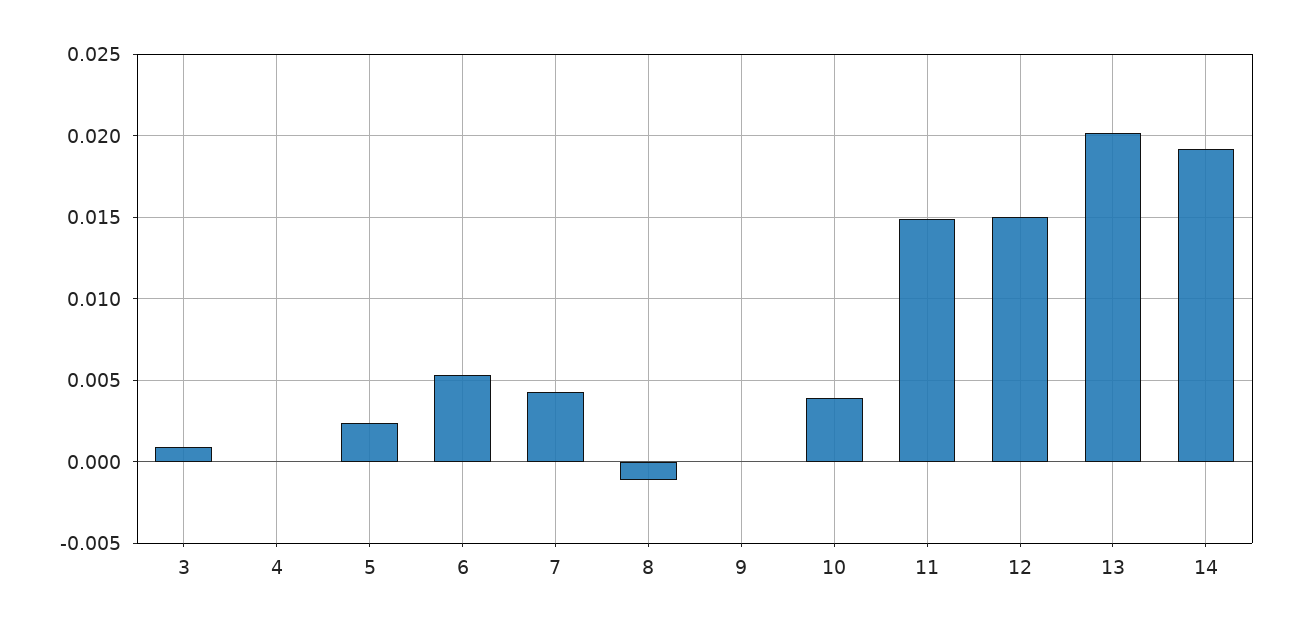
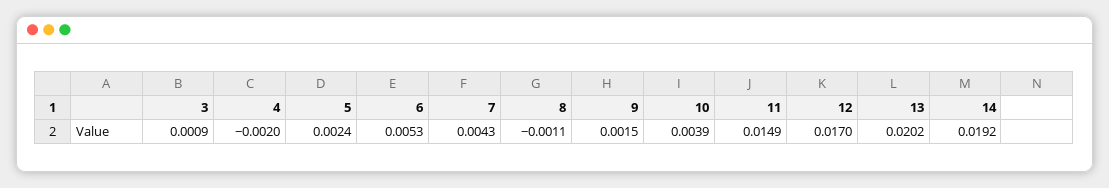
4: 0 -> -0.002
9: 0 -> 0.0015
12: 0.015 -> 0.017

